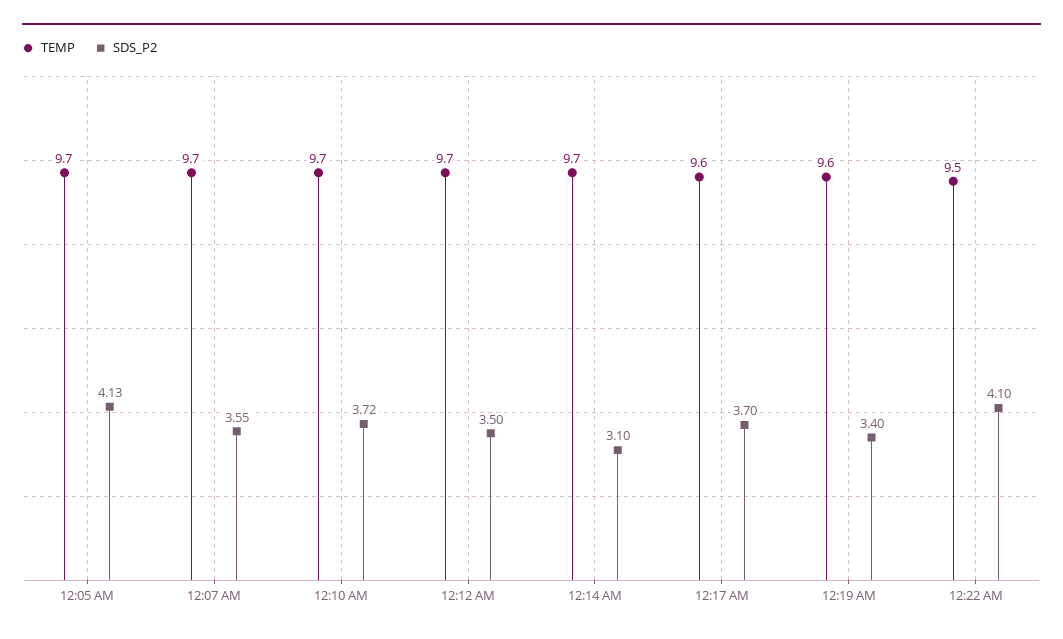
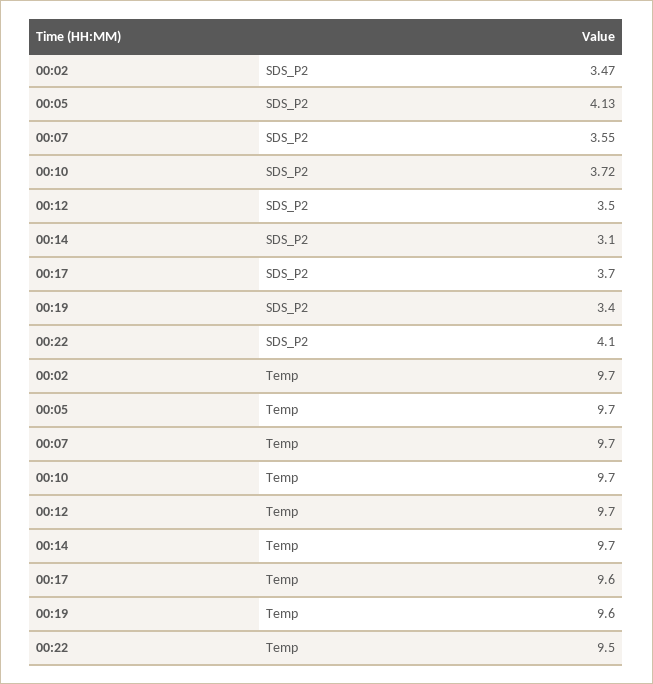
SDS_P2, 00:02: none -> 3.47
TEMP, 00:02: none -> 9.7

